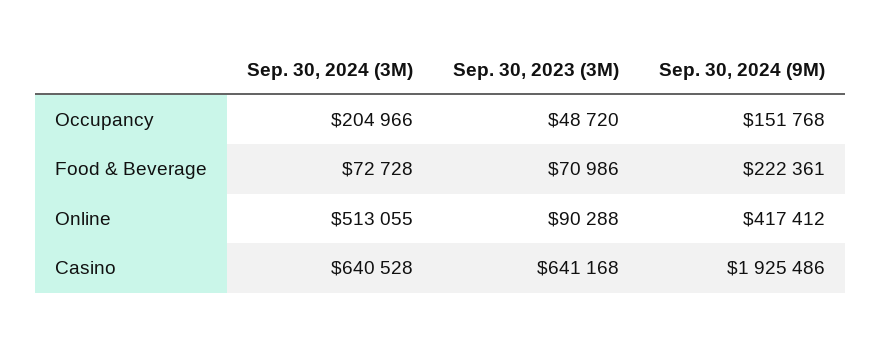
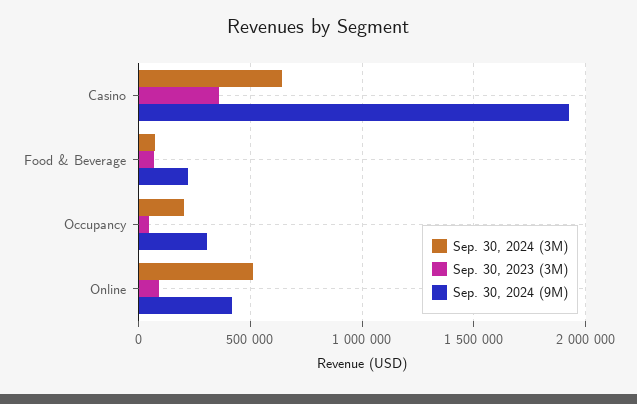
Sep. 30, 2024 (9M), Occupancy: 151768 -> 300000
Sep. 30, 2023 (3M), Casino: 641168 -> 350000

